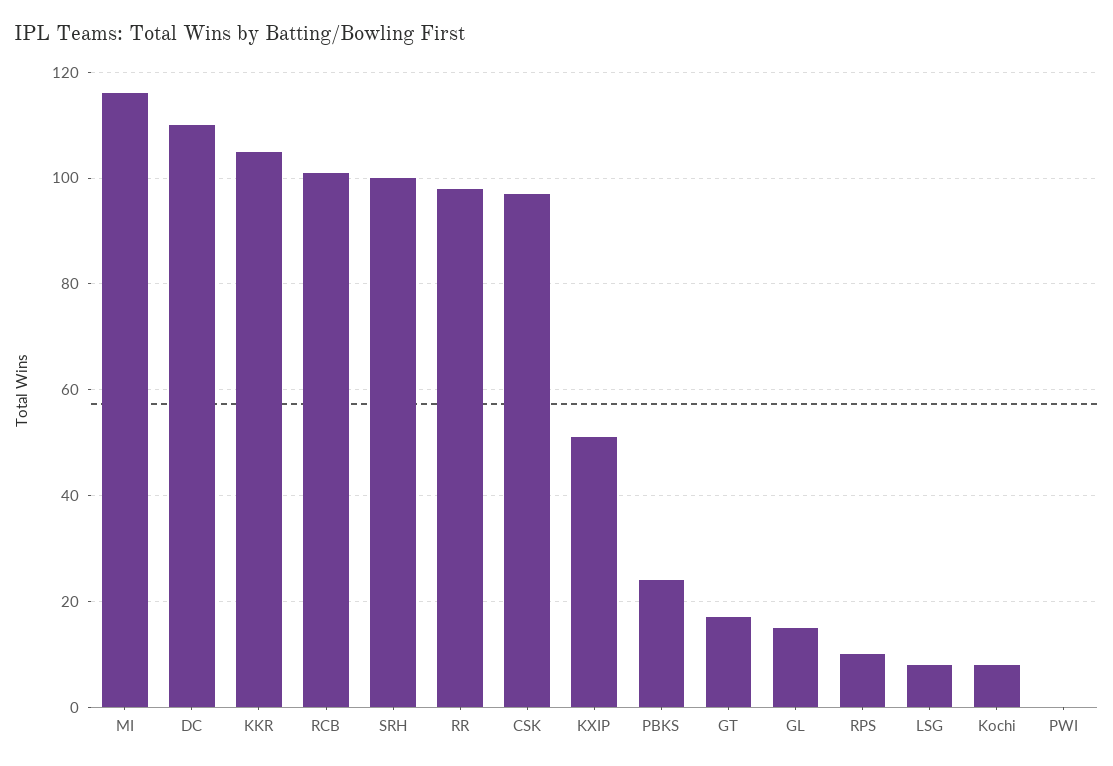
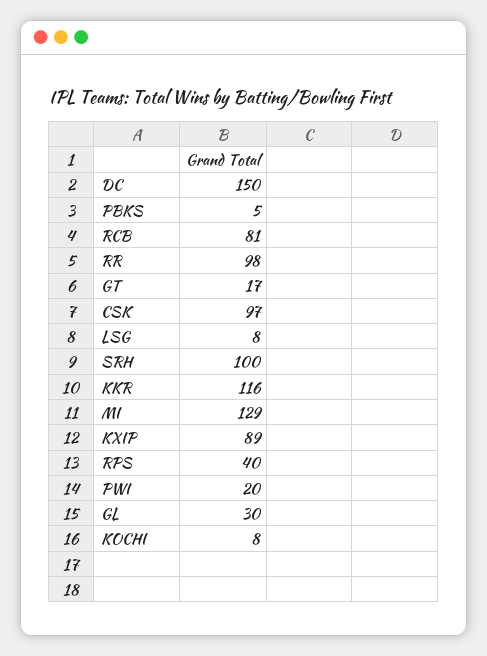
MI: 115 -> 129
DC: 110 -> 150
KKR: 105 -> 116
RCB: 100 -> 81
KXIP: 50 -> 89
PBKS: 25 -> 5
GL: 15 -> 30
RPS: 10 -> 40
PWI: 0 -> 20

